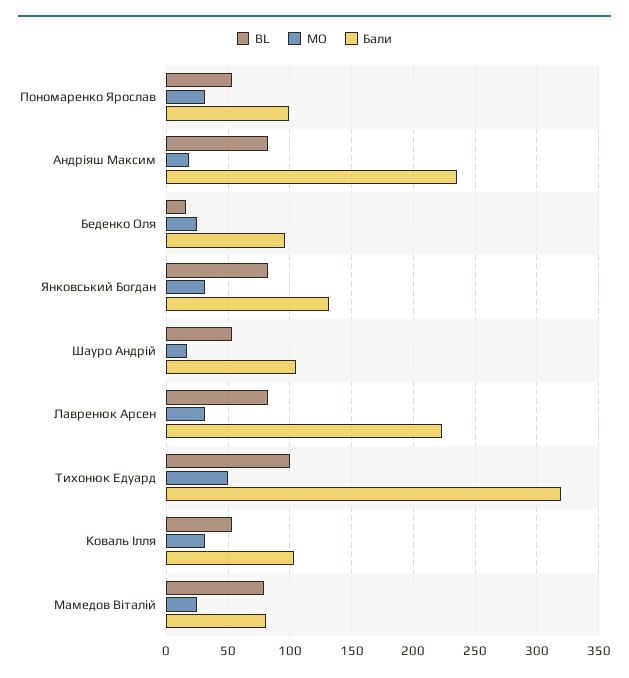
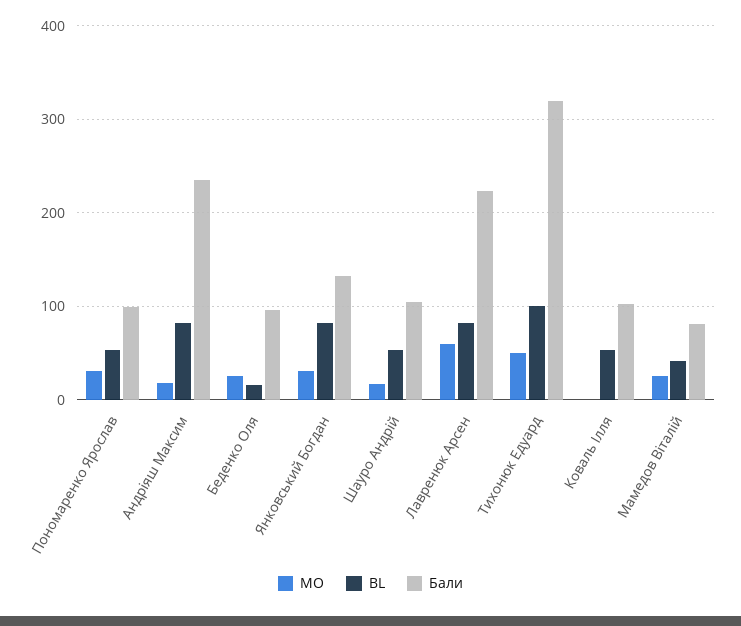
MO, Лавренюк Арсен: 30 -> 60
MO, Коваль Ілля: 30 -> 0
BL, Мамедов Віталій: 80 -> 40

